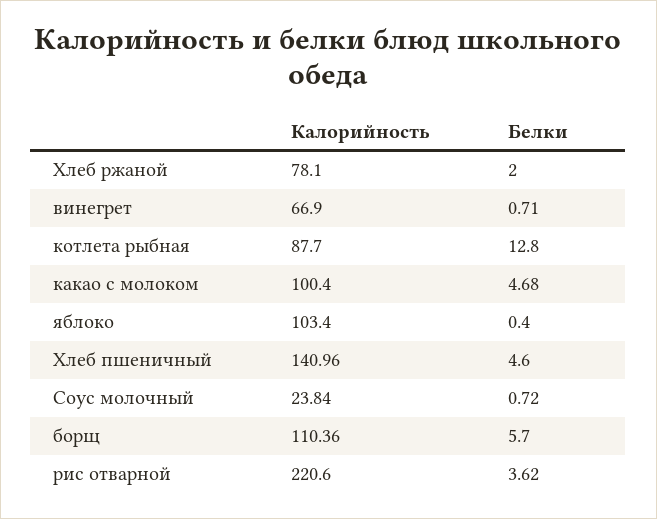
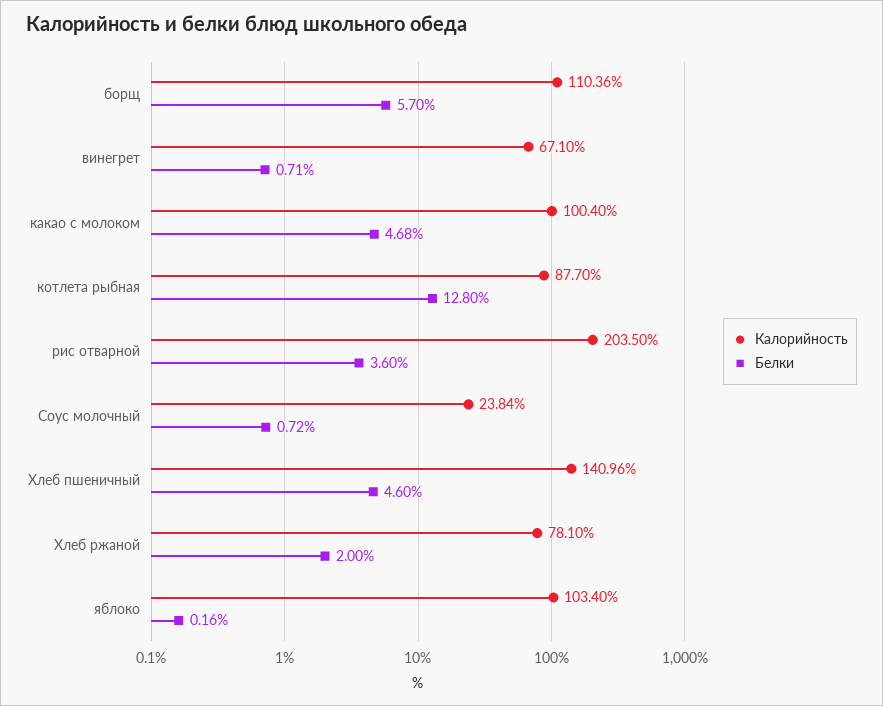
Калорийность, винегрет: 66.9 -> 67.1
Белки, яблоко: 0.4 -> 0.16
Калорийность, рис отварной: 220.6 -> 203.5
Белки, рис отварной: 3.62 -> 3.6

